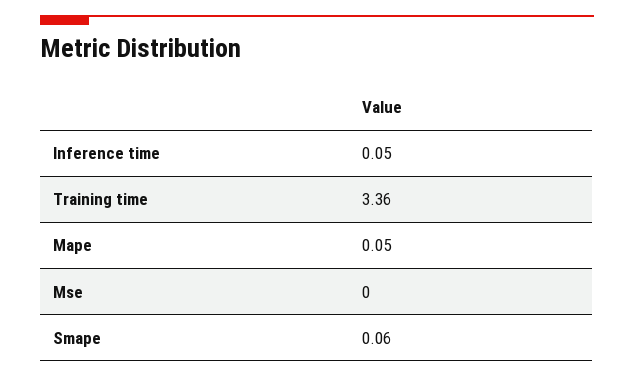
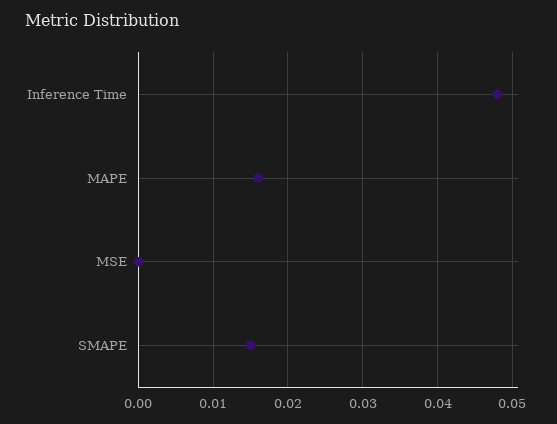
Training time: 3.36 -> none
Mape: 0.05 -> 0.016
Smape: 0.06 -> 0.015

